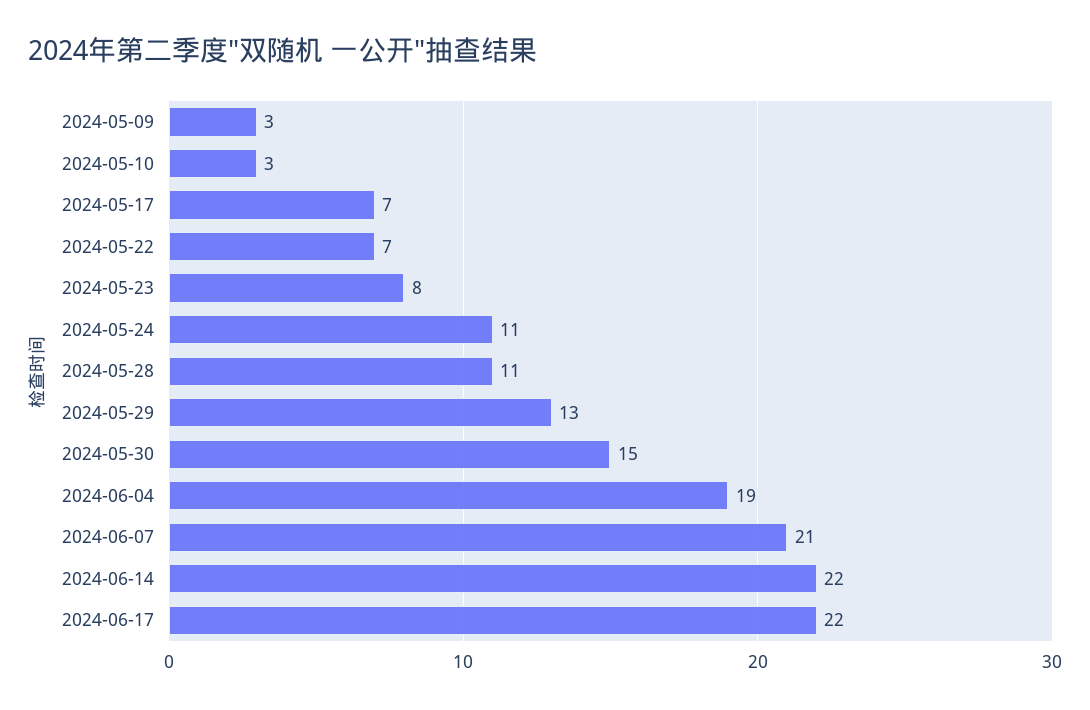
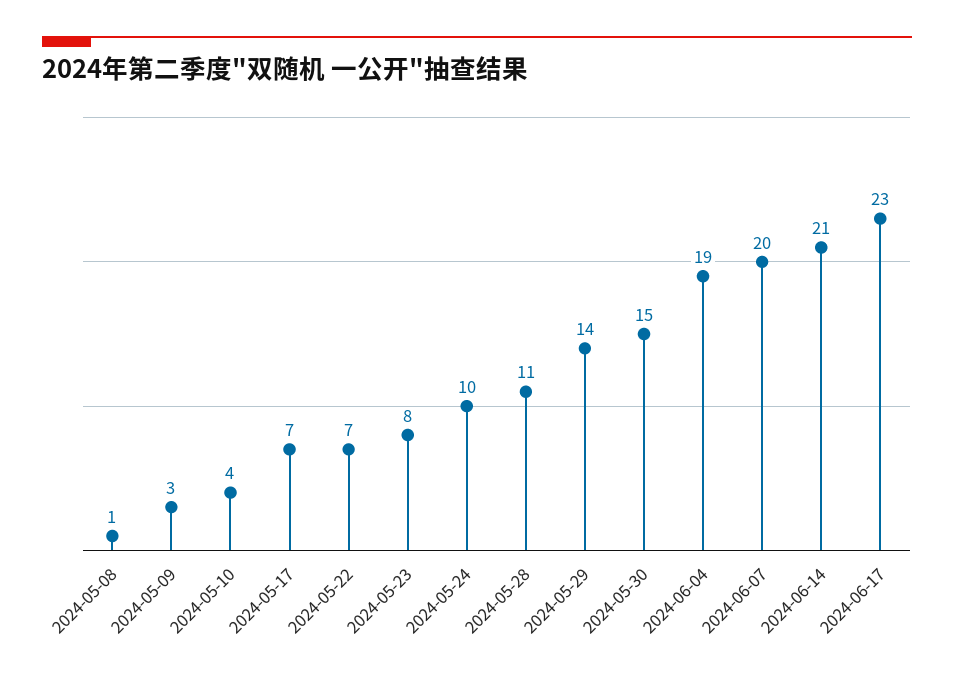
2024-05-10: 3 -> 4
2024-05-24: 11 -> 10
2024-05-29: 13 -> 14
2024-06-07: 21 -> 20
2024-06-14: 22 -> 21
2024-06-17: 22 -> 23
2024-05-08: none -> 1

